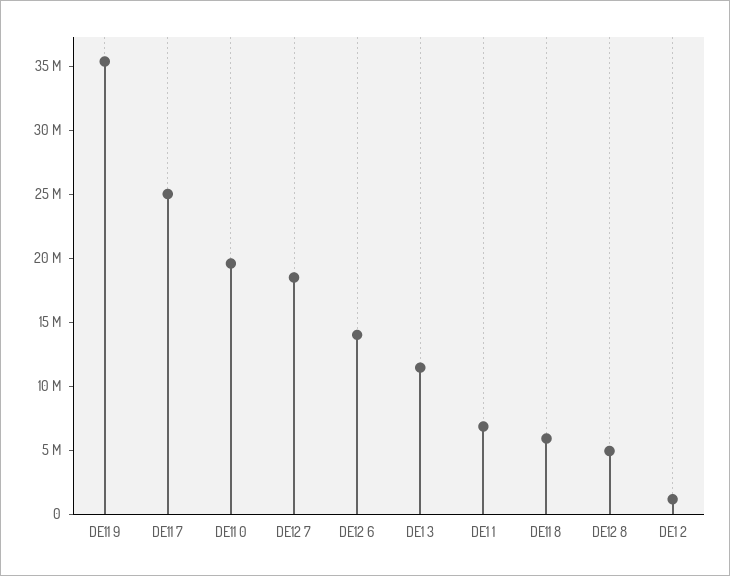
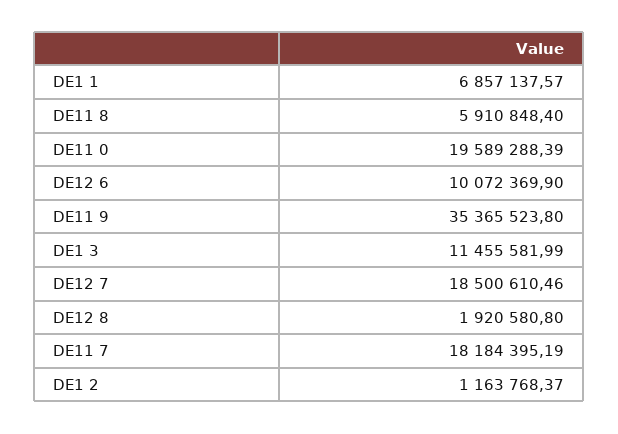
DE11 7: 25000000 -> 18184395.19
DE12 6: 14000000 -> 10072369.9
DE12 8: 5000000 -> 1920580.8

